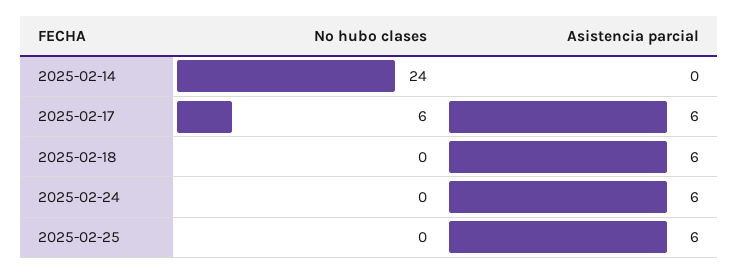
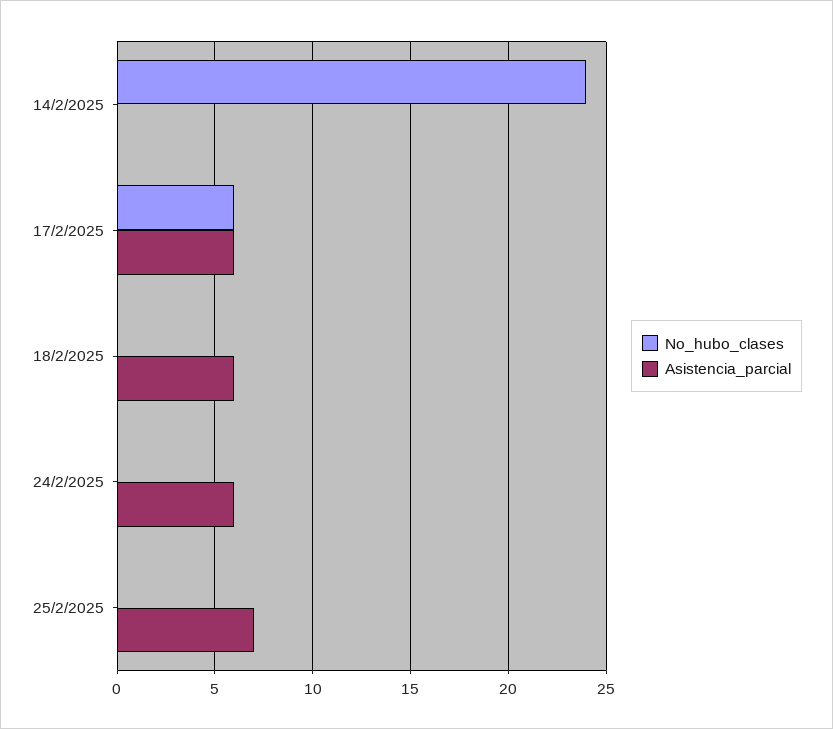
Asistencia parcial, 2025-02-25: 6 -> 7

